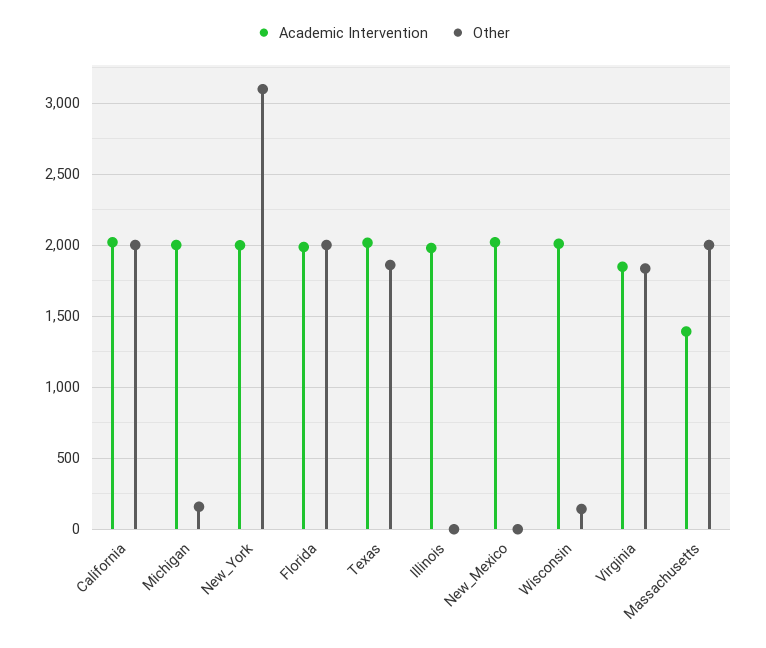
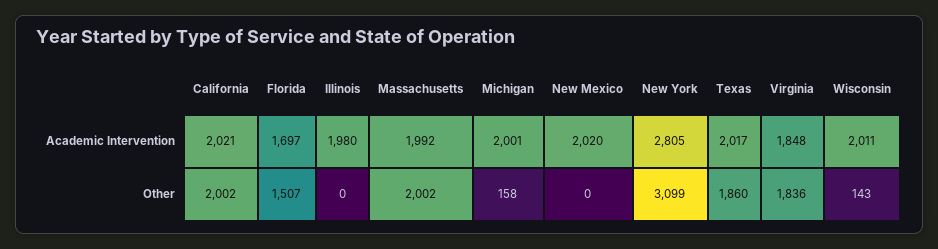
Academic Intervention, New_York: 2000 -> 2805
Academic Intervention, Florida: 2000 -> 1697
Other, Florida: 2000 -> 1507
Academic Intervention, Massachusetts: 1400 -> 1992

